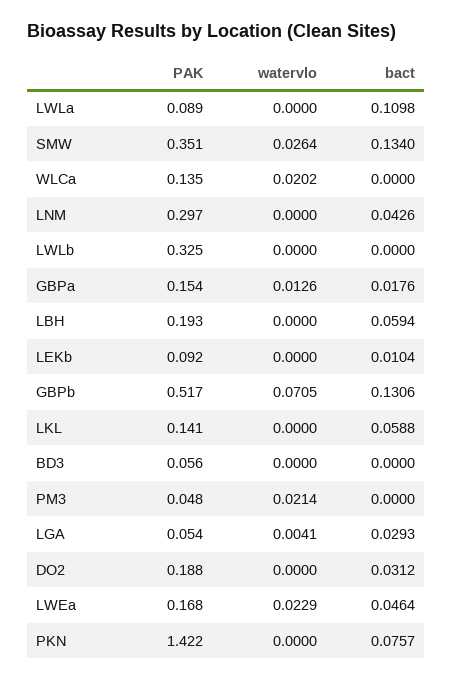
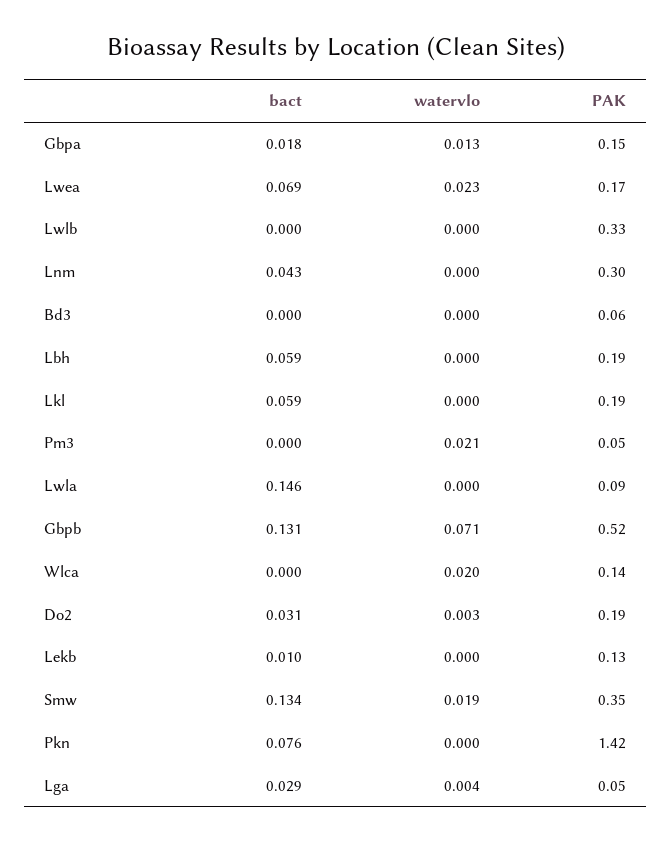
bact, LWLa: 0.1098 -> 0.146
watervlo, SMW: 0.0264 -> 0.019
PAK, LEKb: 0.092 -> 0.13
PAK, LKL: 0.141 -> 0.19
watervlo, DO2: 0 -> 0.003
bact, LWEa: 0.0464 -> 0.069

